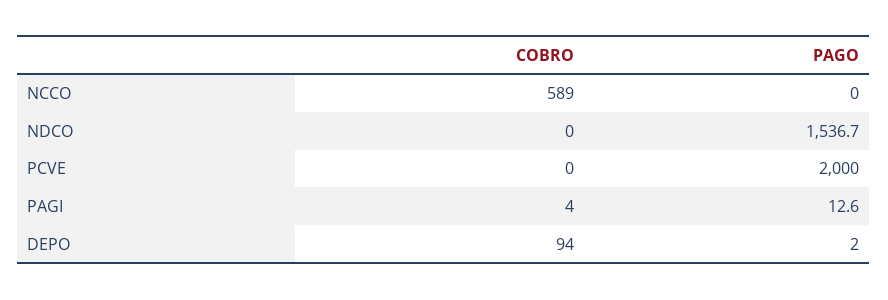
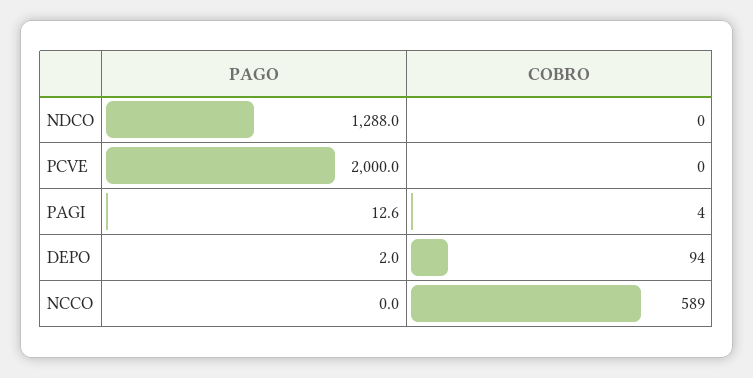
PAGO, NDCO: 1536.7 -> 1288

